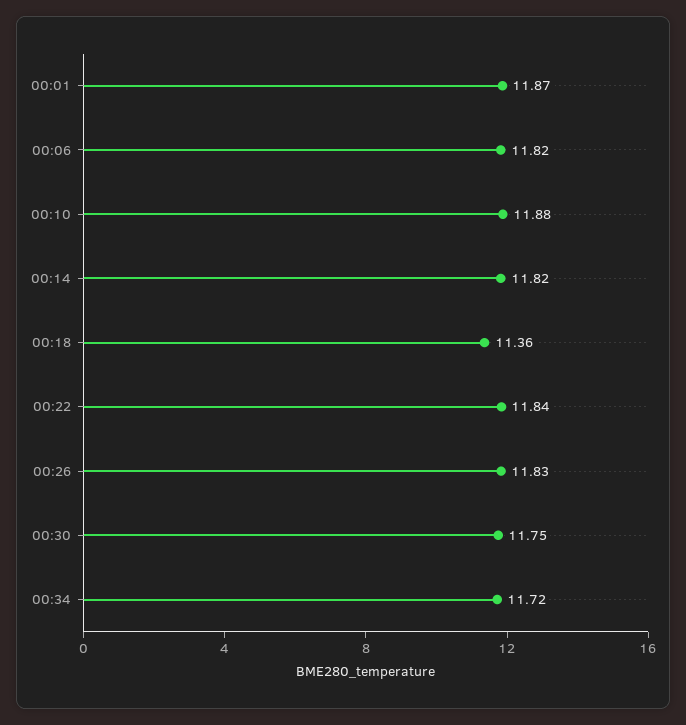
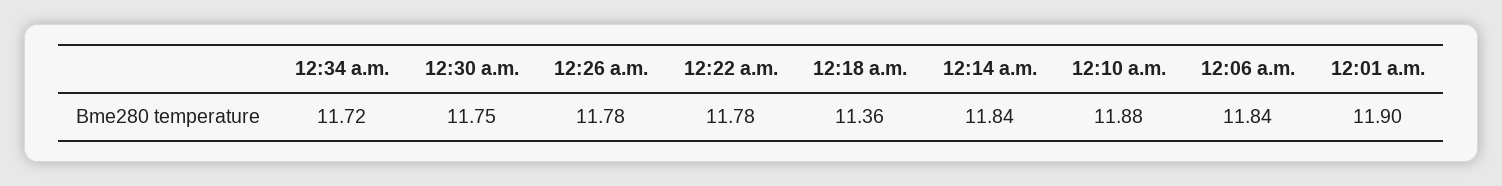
00:01: 11.87 -> 11.9
00:06: 11.82 -> 11.84
00:14: 11.82 -> 11.84
00:22: 11.84 -> 11.78
00:26: 11.83 -> 11.78

